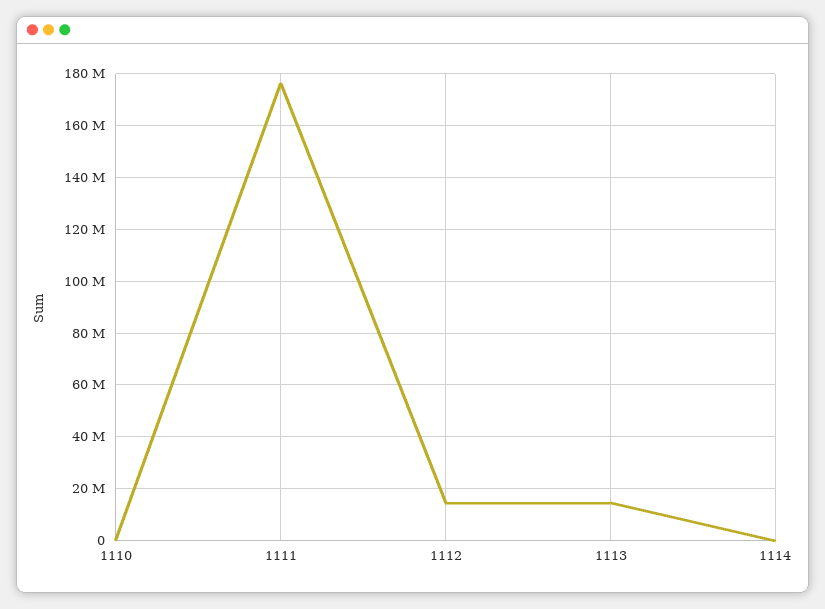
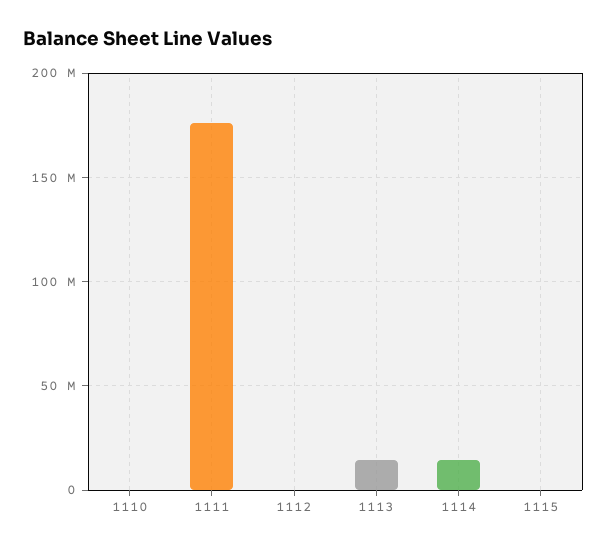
1112: 15000000 -> 0
1114: 0 -> 15000000
1115: none -> 0

